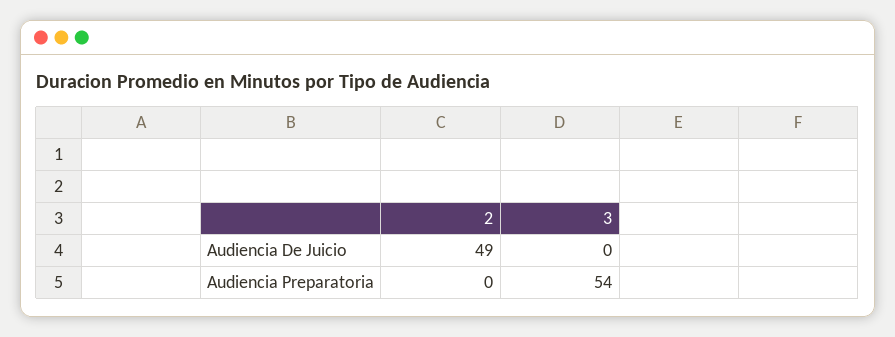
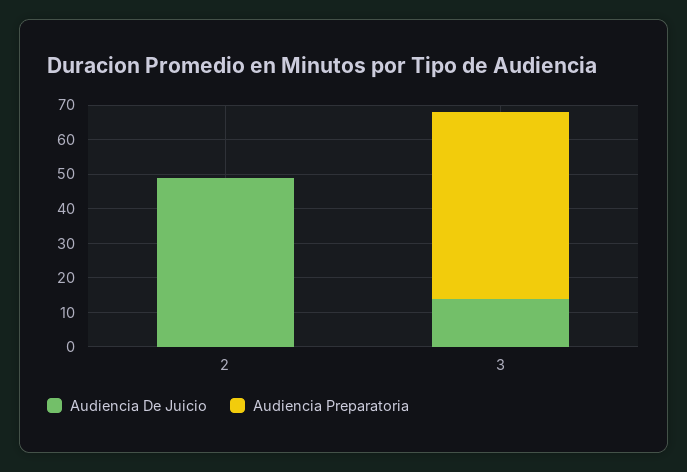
Audiencia De Juicio, 3: 0 -> 15

